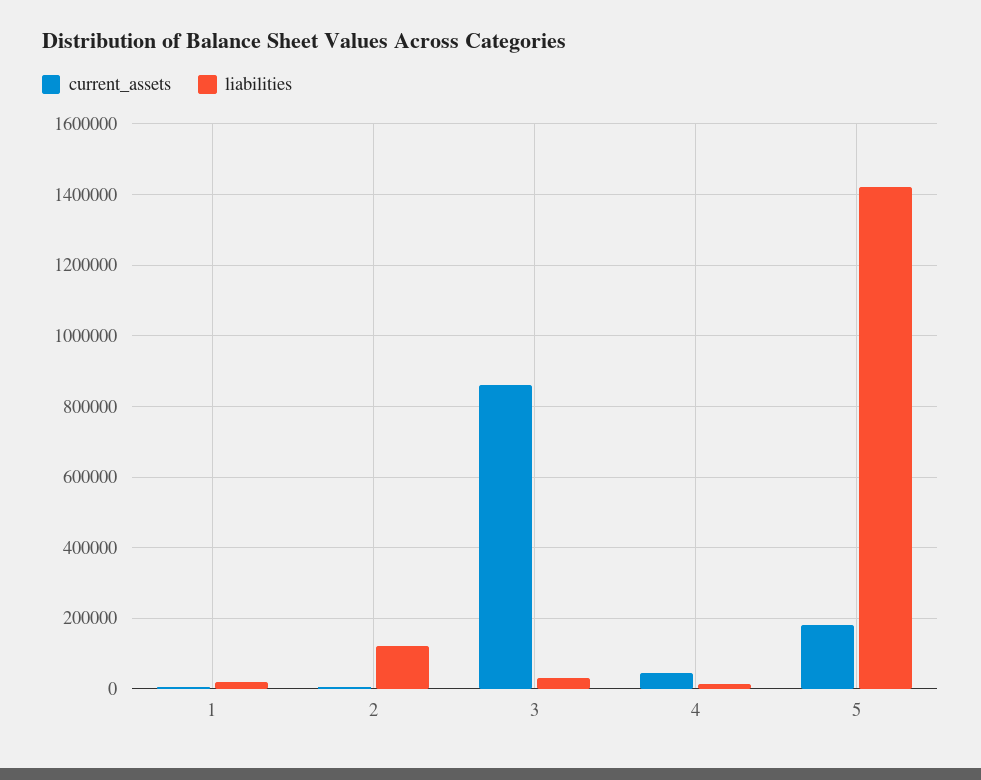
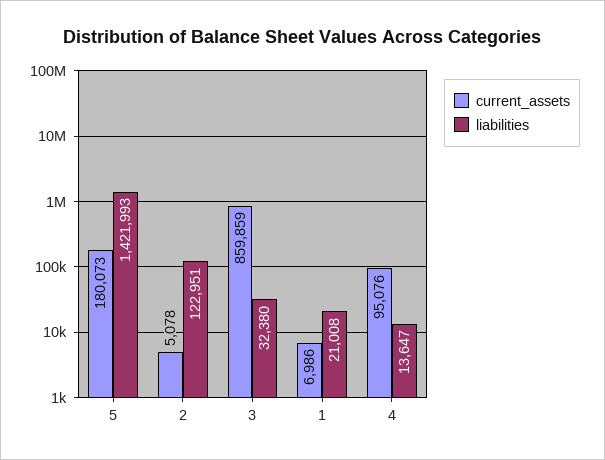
current_assets, 4: 40000 -> 95076

